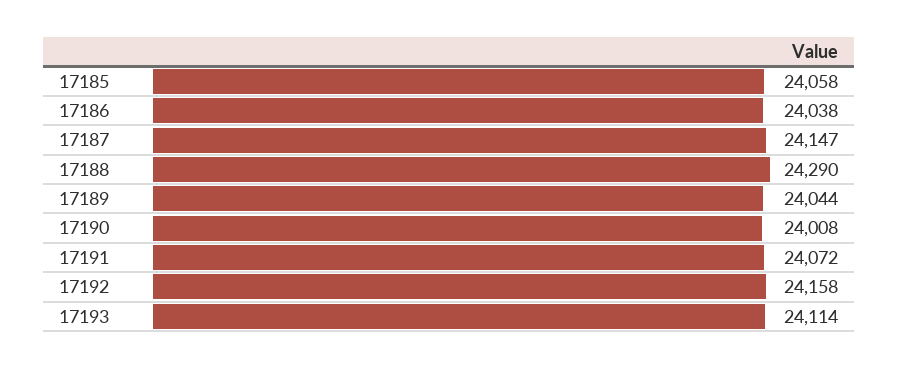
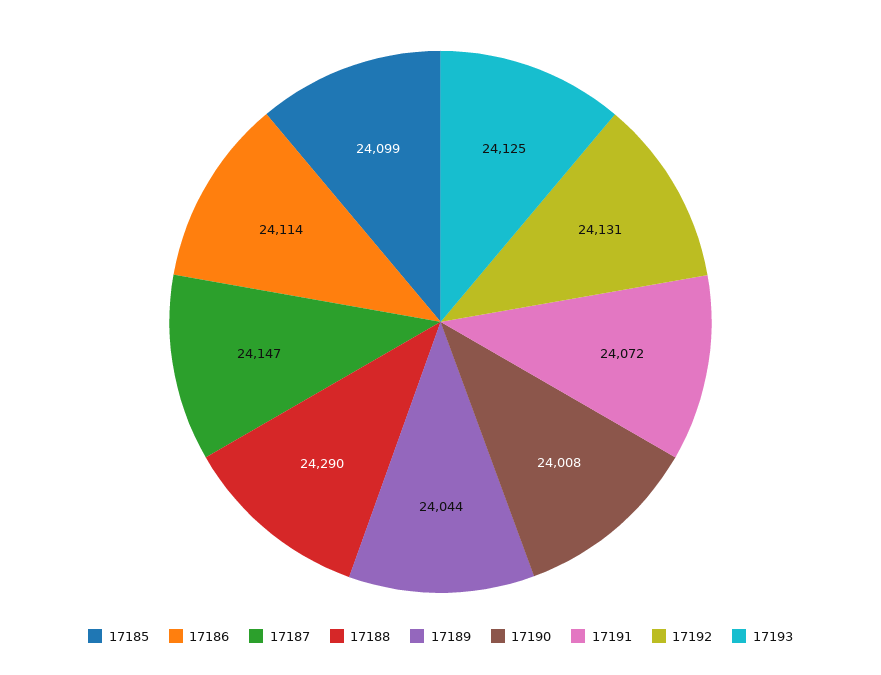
17185: 24058 -> 24099
17186: 24038 -> 24114
17192: 24158 -> 24131
17193: 24114 -> 24125

